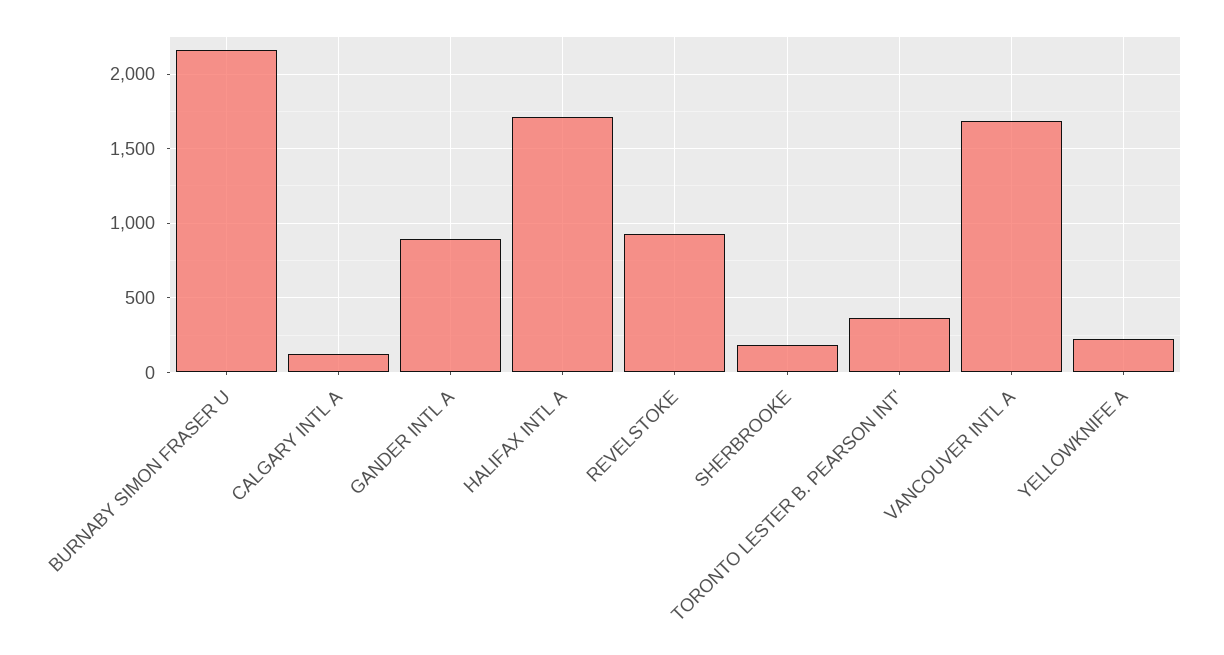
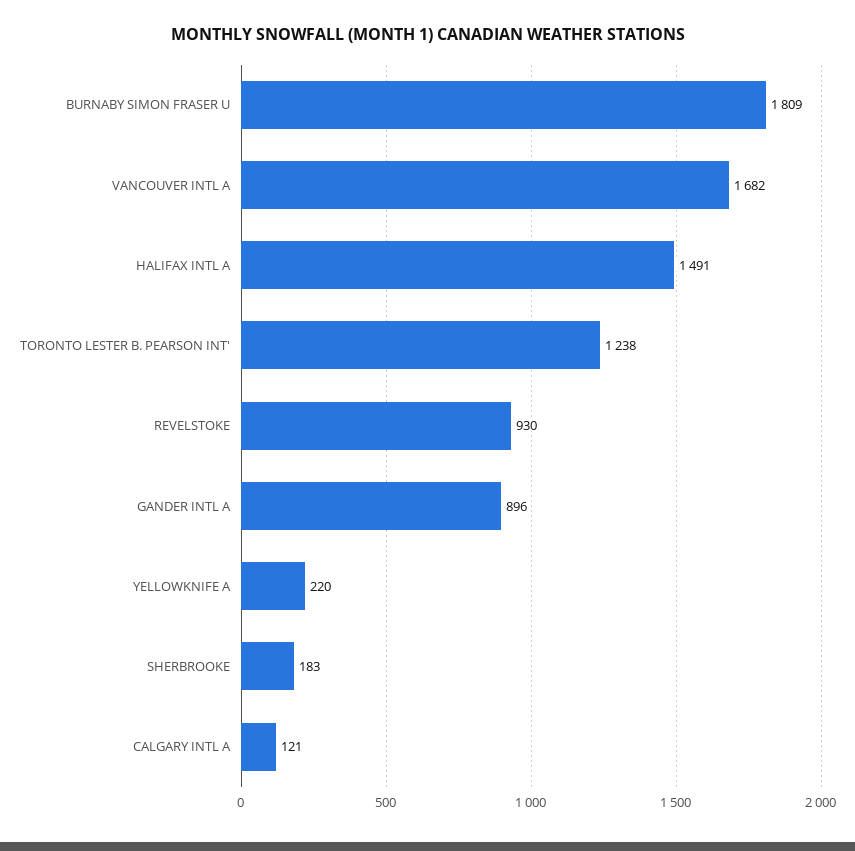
BURNABY SIMON FRASER U: 2150 -> 1809
HALIFAX INTL A: 1700 -> 1491
TORONTO LESTER B. PEARSON INT': 350 -> 1238

